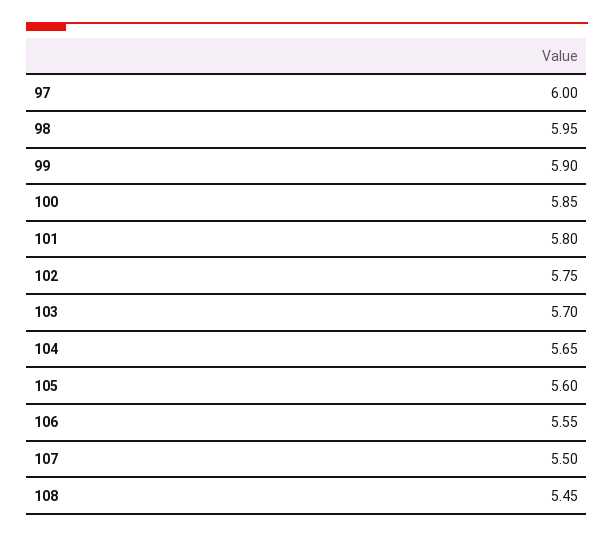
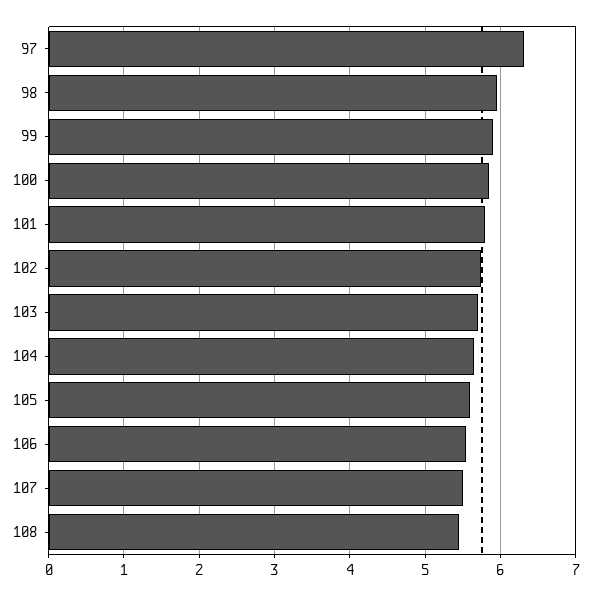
97: 6 -> 6.3

